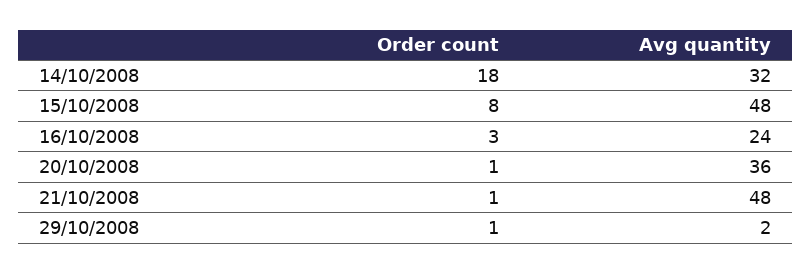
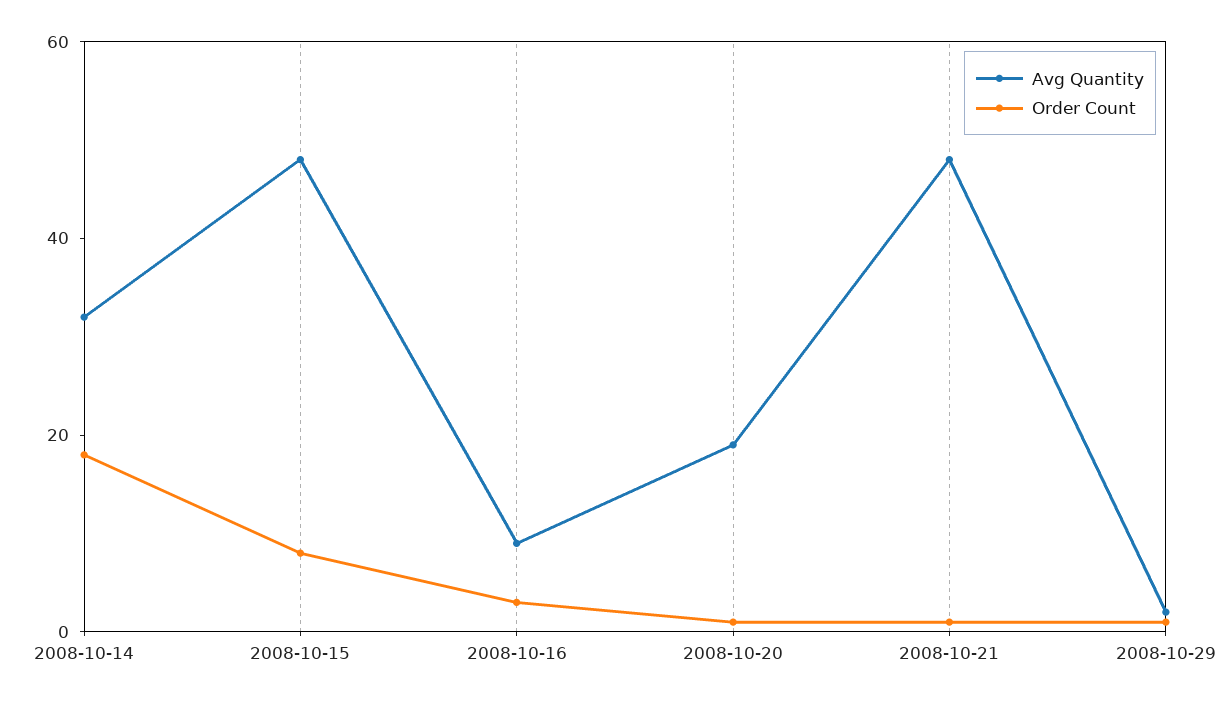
Avg quantity, 16/10/2008: 24 -> 10
Avg quantity, 20/10/2008: 36 -> 20

